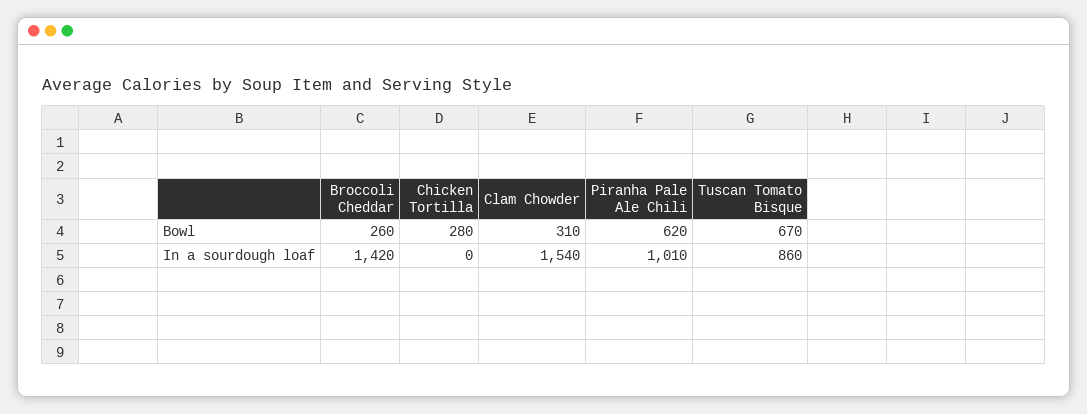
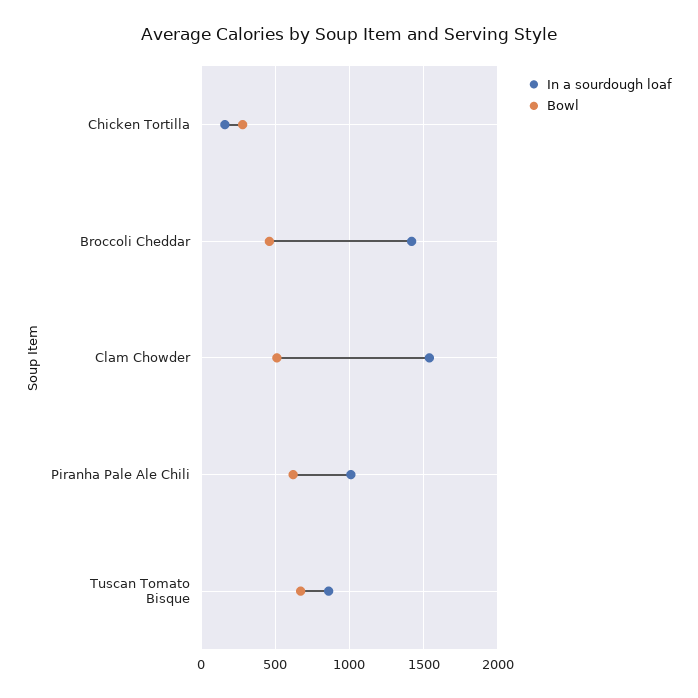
Bowl, Broccoli Cheddar: 260 -> 450
Bowl, Clam Chowder: 310 -> 500
In a sourdough loaf, Chicken Tortilla: 0 -> 150

